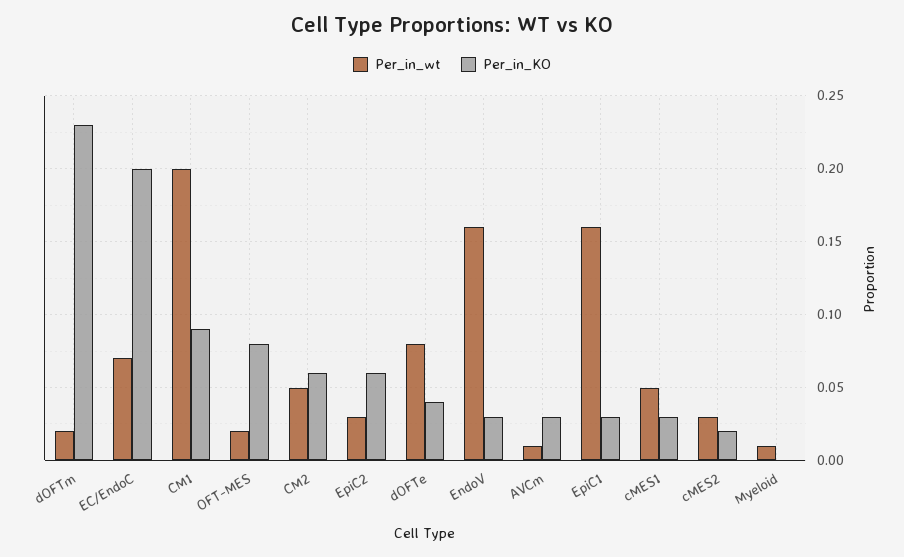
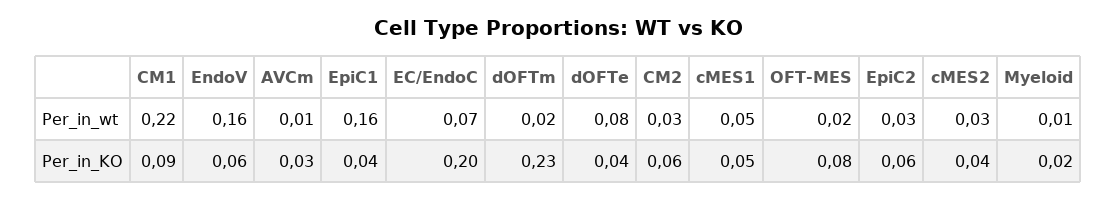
Per_in_wt, CM1: 0.2 -> 0.22
Per_in_wt, CM2: 0.05 -> 0.03
Per_in_KO, EndoV: 0.03 -> 0.06
Per_in_KO, EpiC1: 0.03 -> 0.04
Per_in_KO, cMES1: 0.03 -> 0.05
Per_in_KO, cMES2: 0.02 -> 0.04
Per_in_KO, Myeloid: 0 -> 0.02

